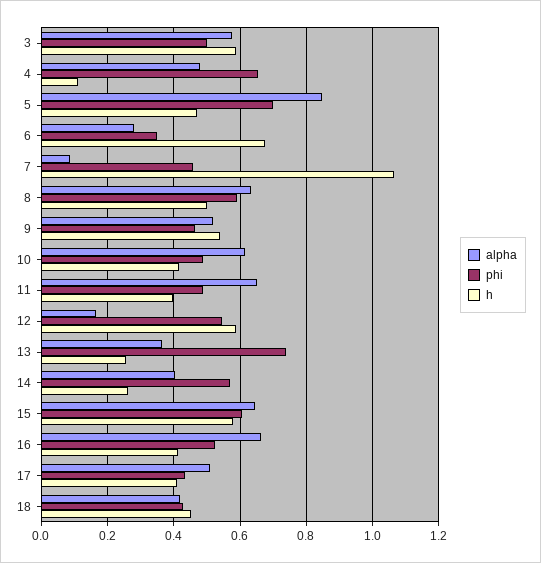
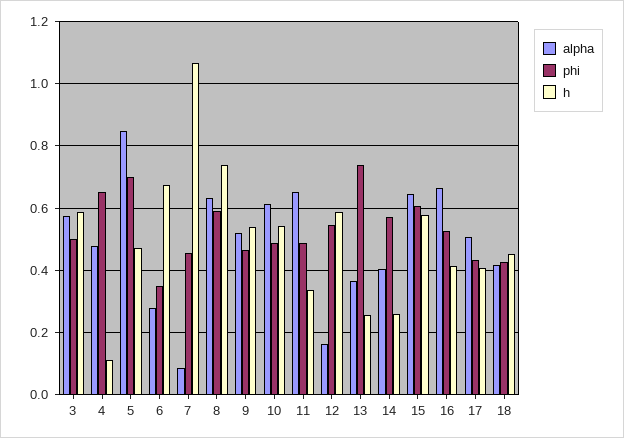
h, 8: 0.5 -> 0.74
h, 10: 0.42 -> 0.54
h, 11: 0.4 -> 0.34

